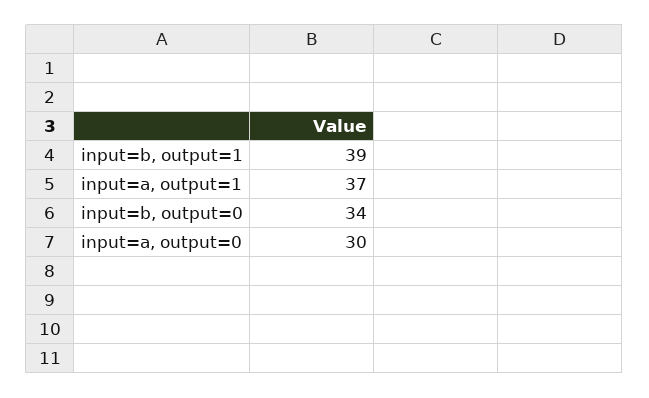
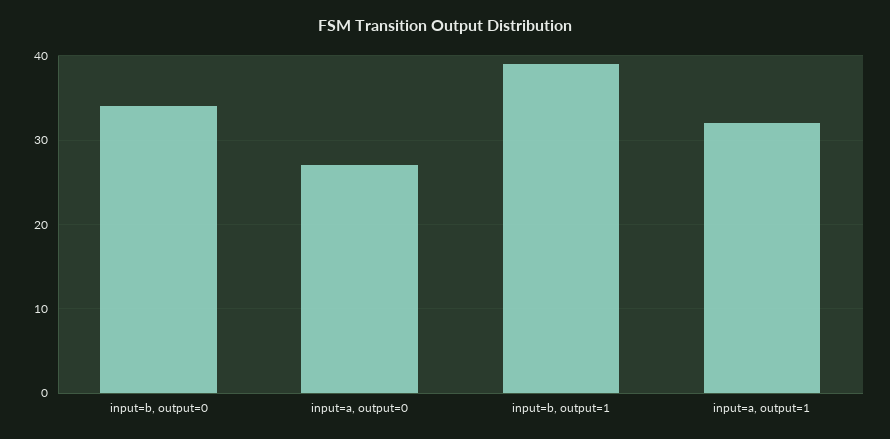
input=a, output=1: 37 -> 32
input=a, output=0: 30 -> 27

